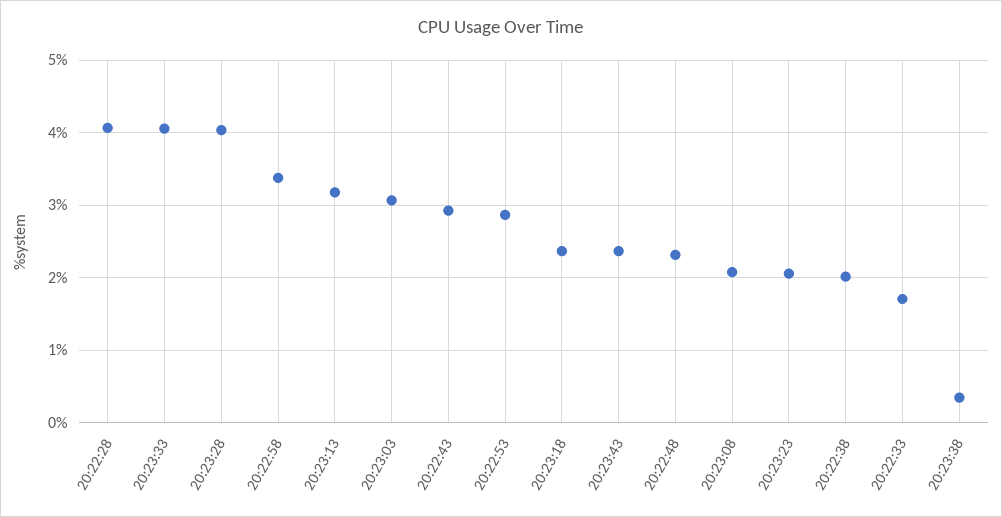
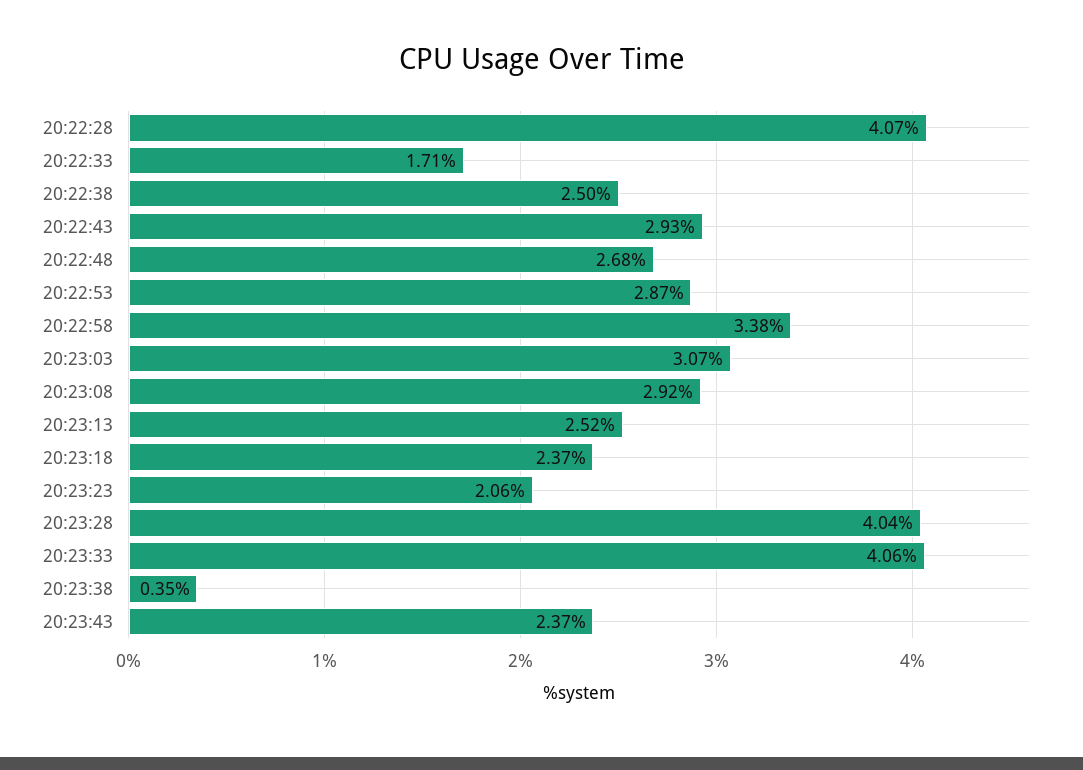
20:23:13: 3.2 -> 2.52
20:22:48: 2.3 -> 2.68
20:23:08: 2.1 -> 2.92
20:22:38: 2 -> 2.5

